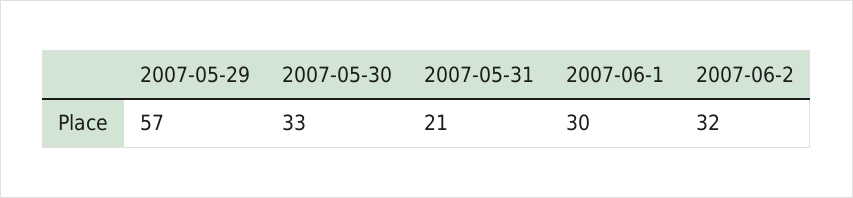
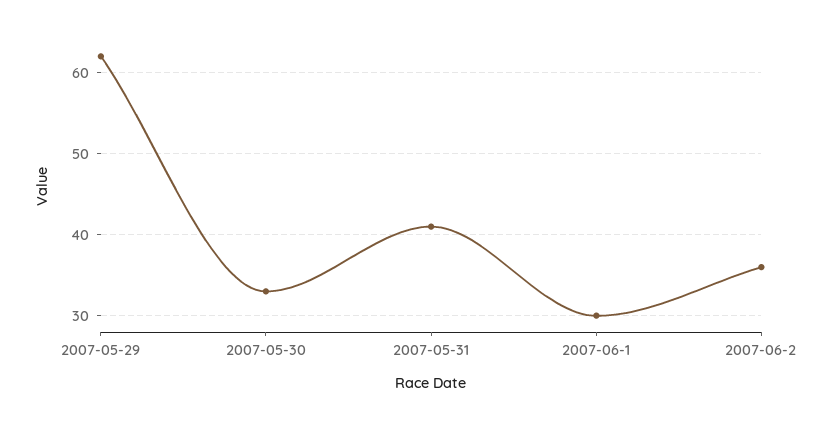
2007-05-29: 57 -> 62
2007-05-31: 21 -> 41
2007-06-2: 32 -> 36

